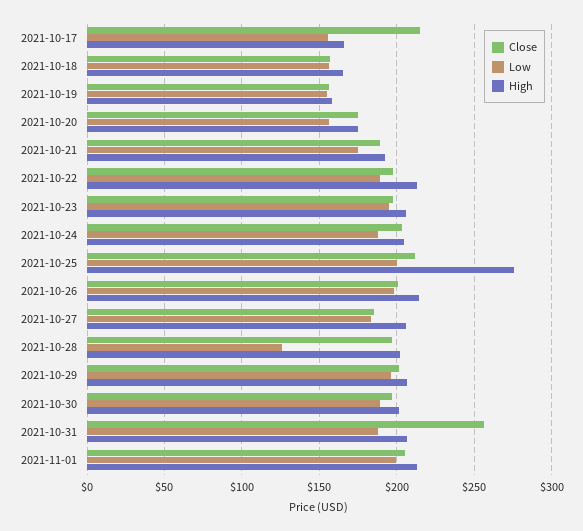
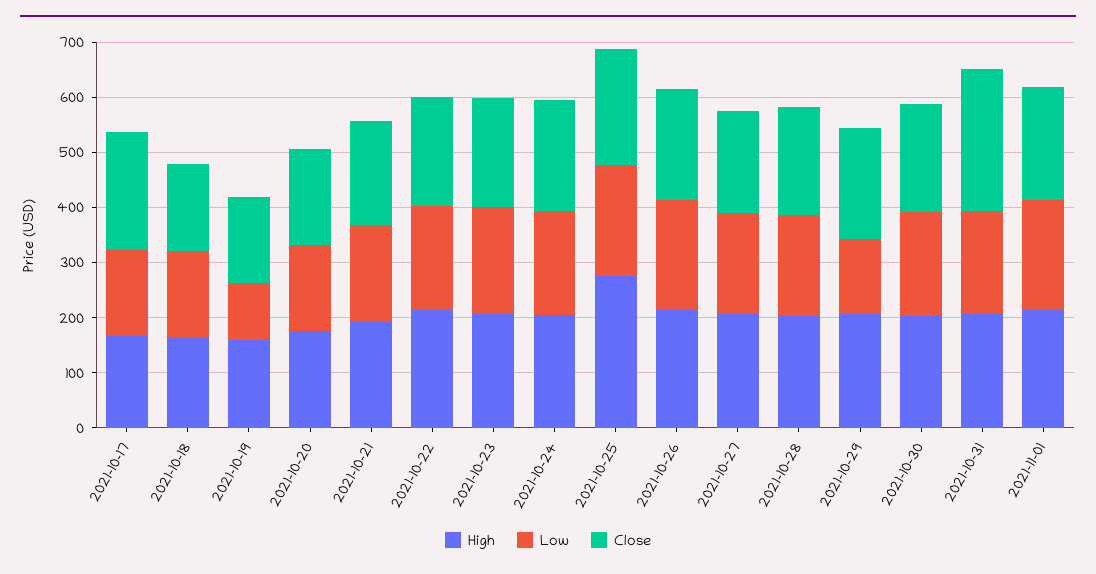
Low, 2021-10-19: 155 -> 100
Low, 2021-10-28: 125 -> 180
Low, 2021-10-29: 195 -> 140

